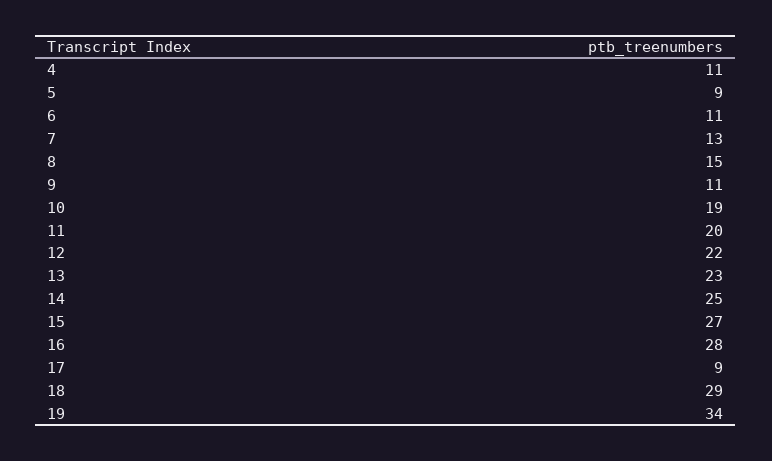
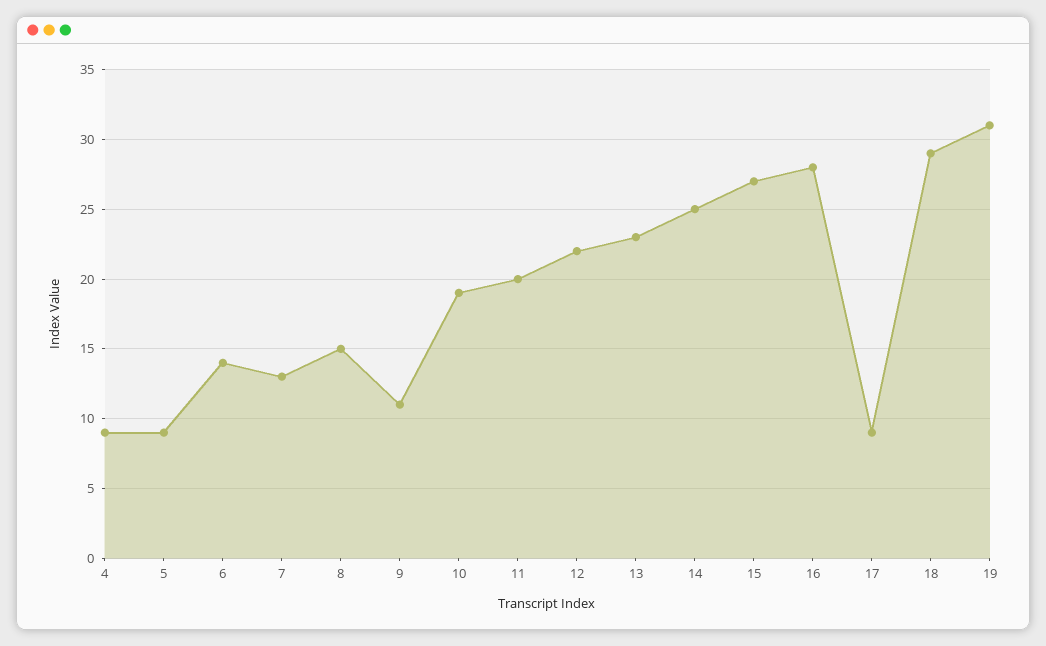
4: 11 -> 9
6: 11 -> 14
19: 34 -> 31

